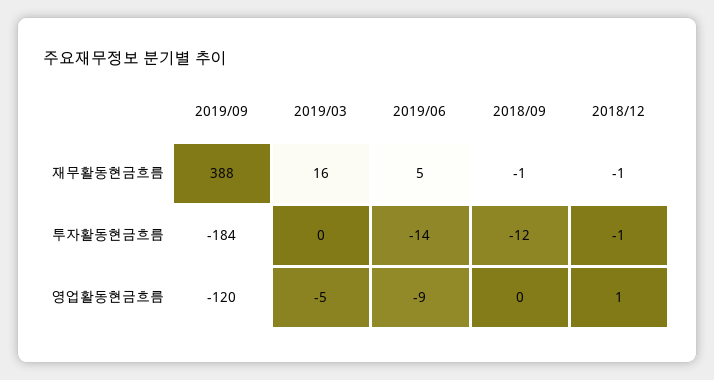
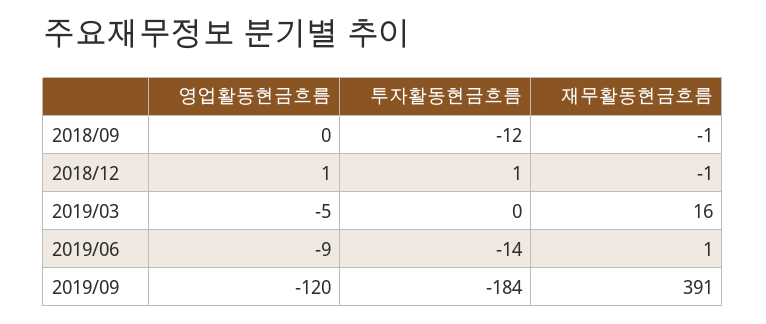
2019/09, 재무활동현금흐름: 388 -> 391
2019/06, 재무활동현금흐름: 5 -> 1
2018/12, 투자활동현금흐름: -1 -> 1

